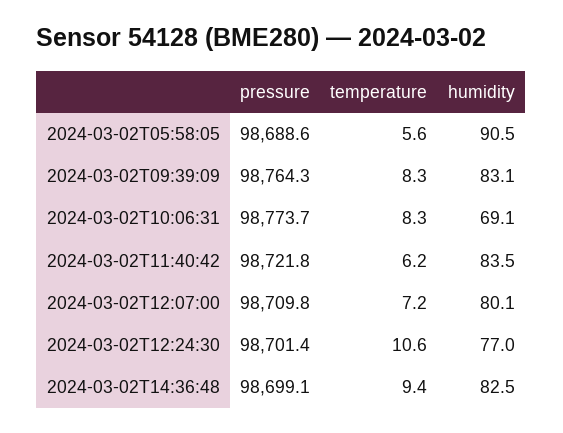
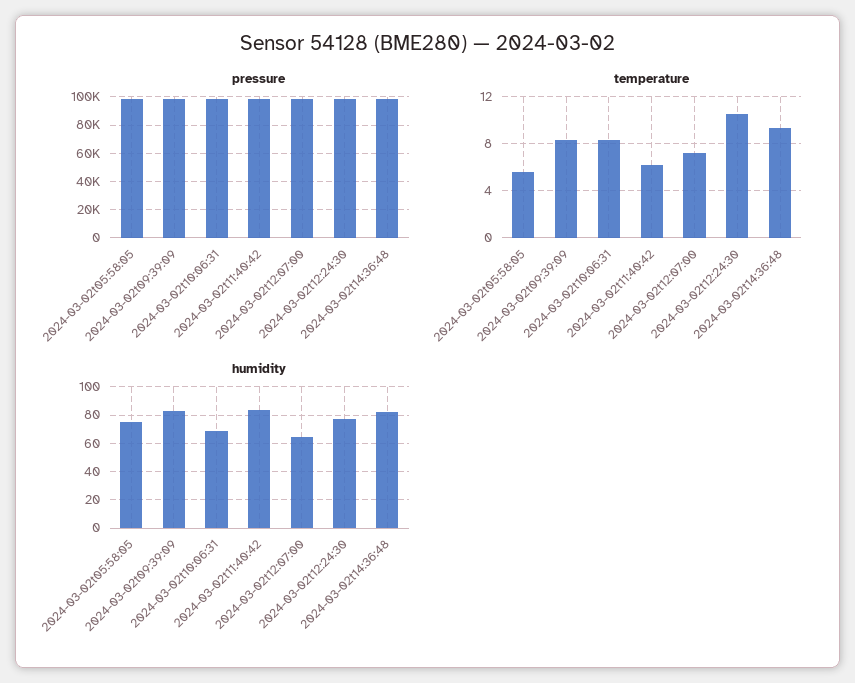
humidity, 2024-03-02T05:58:05: 90.5 -> 75
humidity, 2024-03-02T12:07:00: 80.1 -> 65

